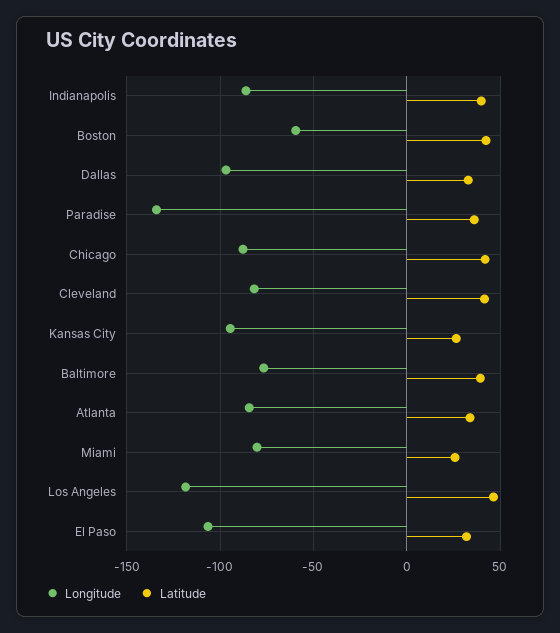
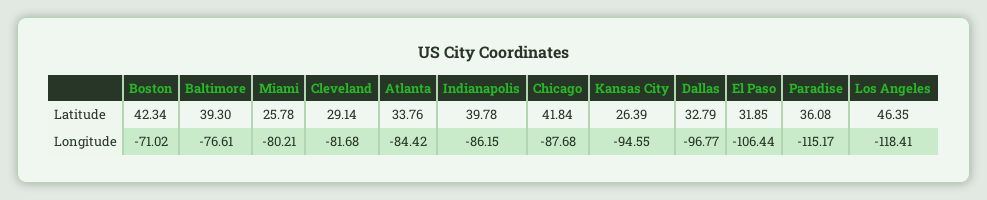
Longitude, Boston: -60 -> -71.02
Longitude, Paradise: -135 -> -115.17
Latitude, Cleveland: 40 -> 29.14

